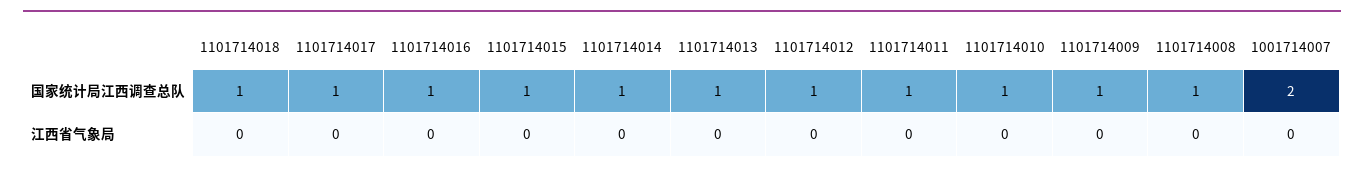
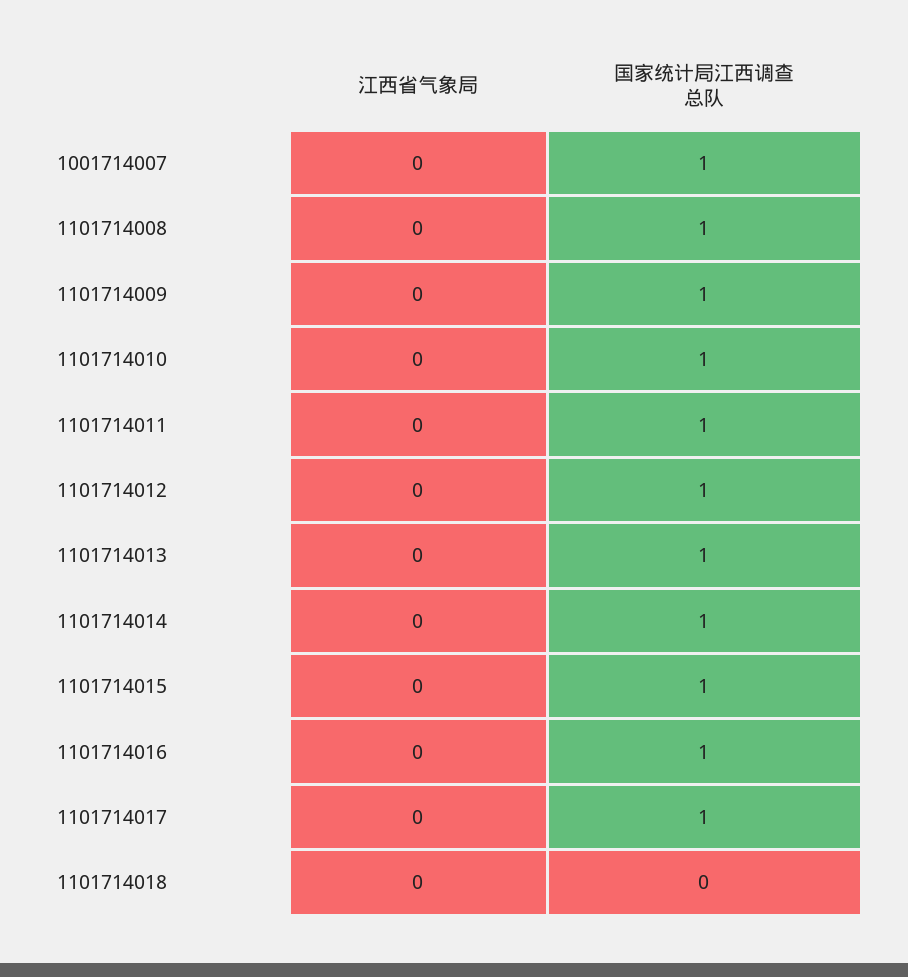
1101714018, 国家统计局江西调查总队: 1 -> 0
1001714007, 国家统计局江西调查总队: 2 -> 1

